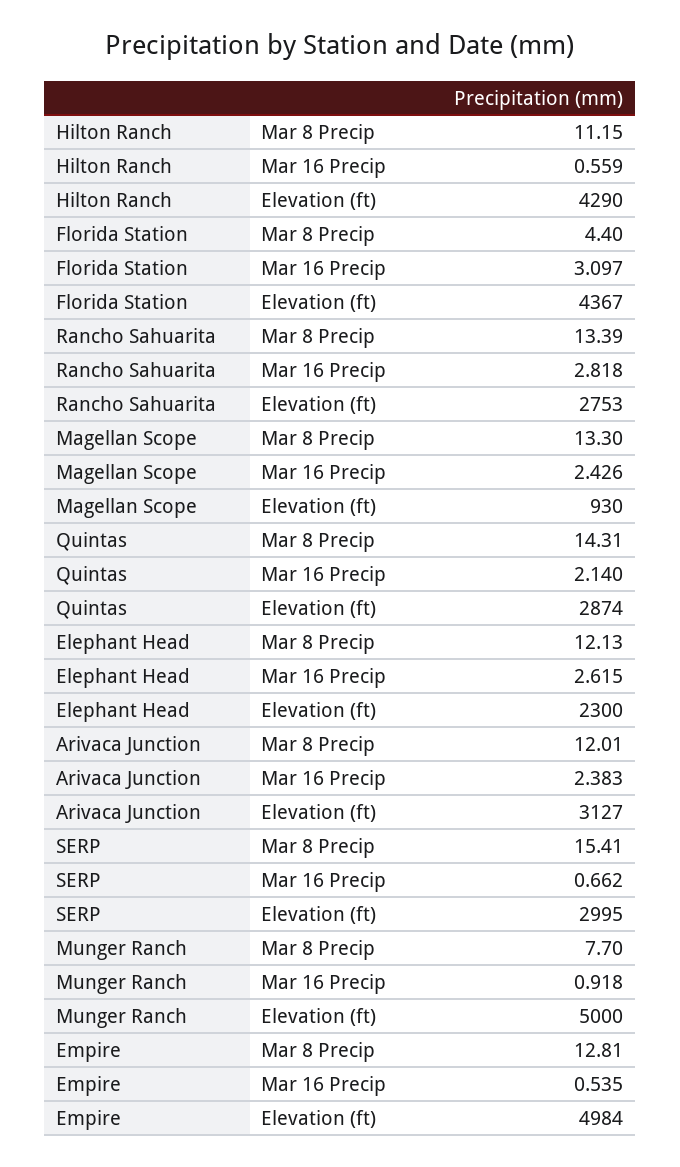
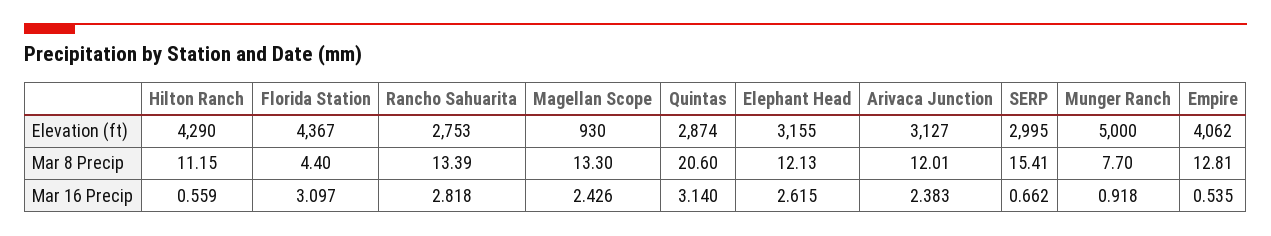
Quintas, Mar 8 Precip: 14.31 -> 20.6
Quintas, Mar 16 Precip: 2.14 -> 3.14
Elephant Head, Elevation (ft): 2300 -> 3155
Empire, Elevation (ft): 4984 -> 4062

